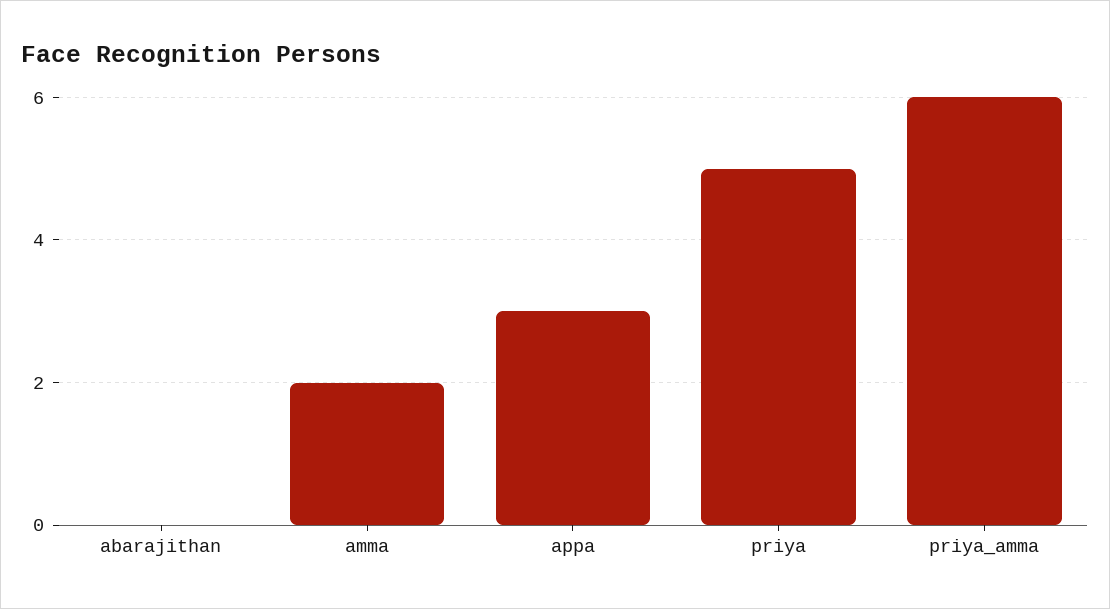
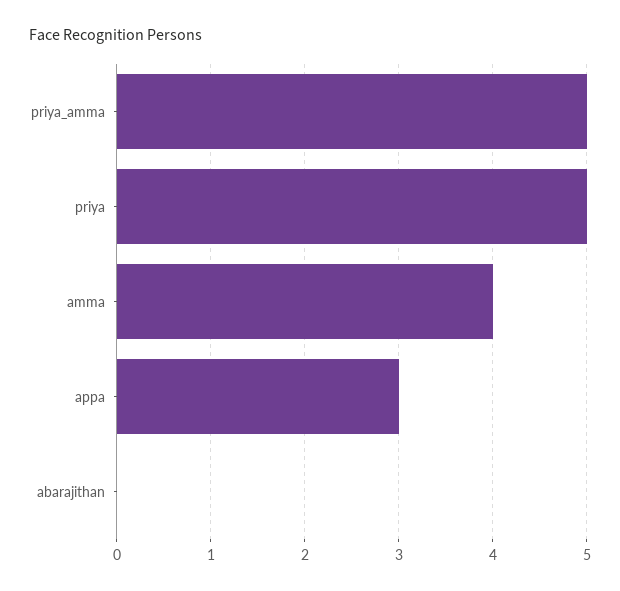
amma: 2 -> 4
priya_amma: 6 -> 5

